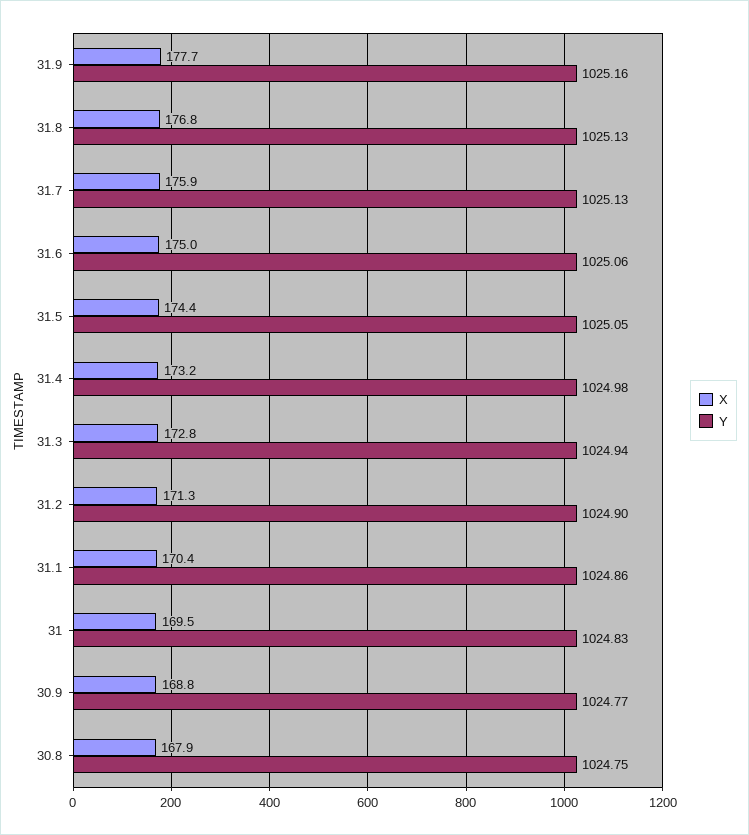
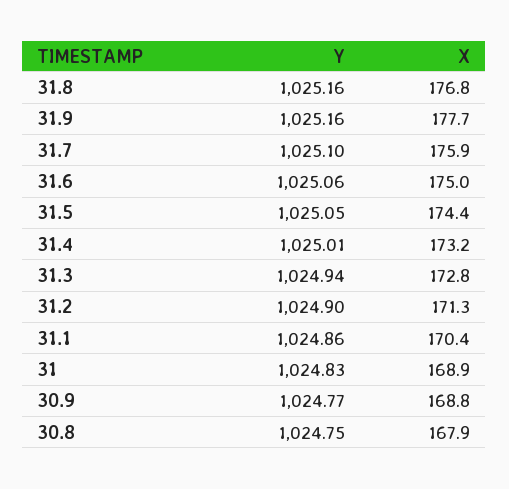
Y, 31.8: 1025.13 -> 1025.16
Y, 31.7: 1025.13 -> 1025.1
Y, 31.4: 1024.98 -> 1025.01
X, 31: 169.5 -> 168.9

